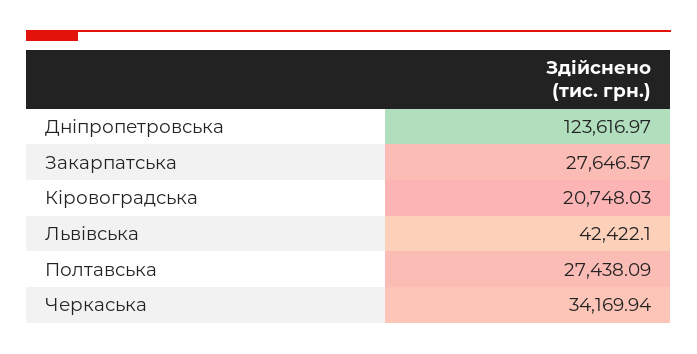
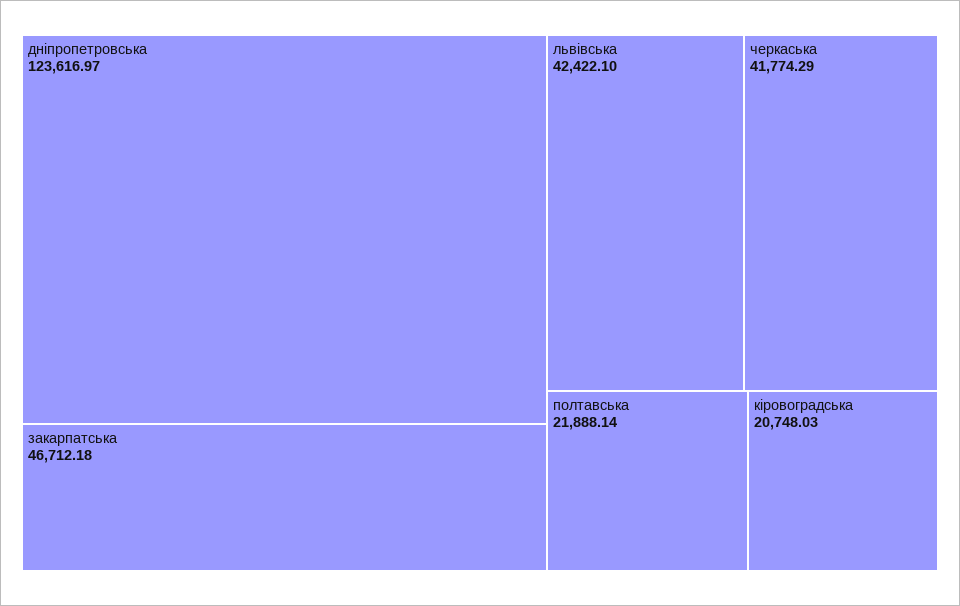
Закарпатська: 27646.57 -> 46712.18
Полтавська: 27438.09 -> 21888.14
Черкаська: 34169.94 -> 41774.29

